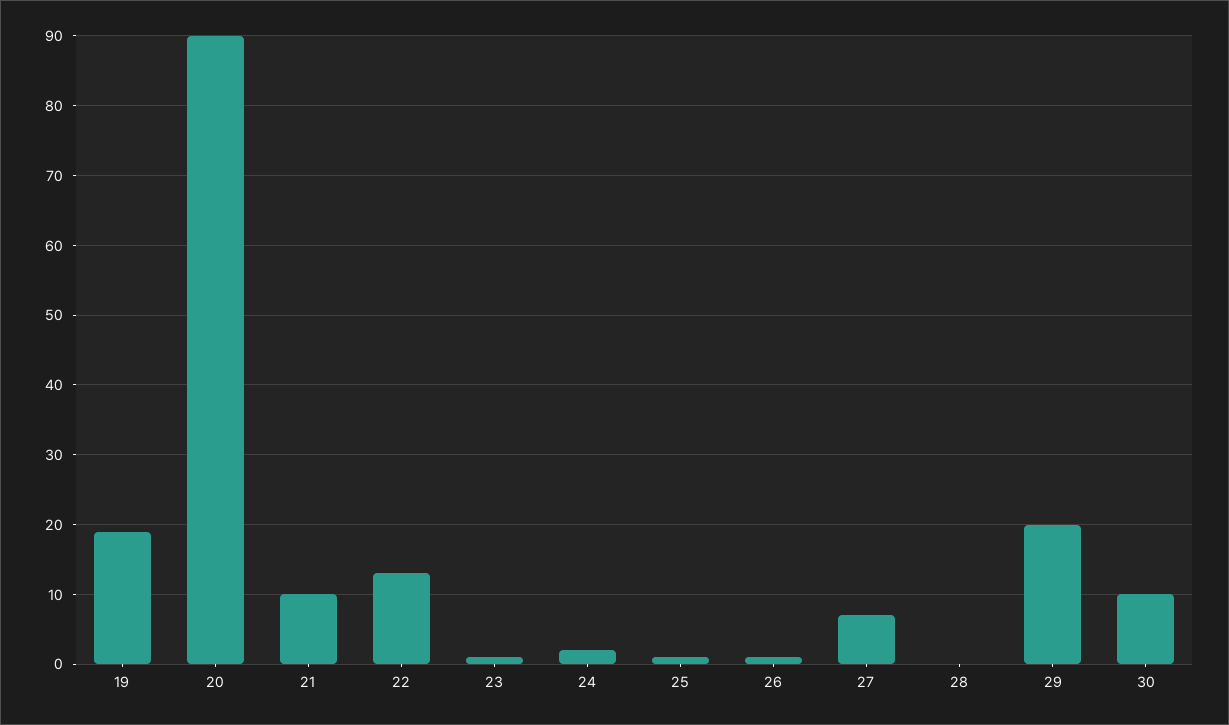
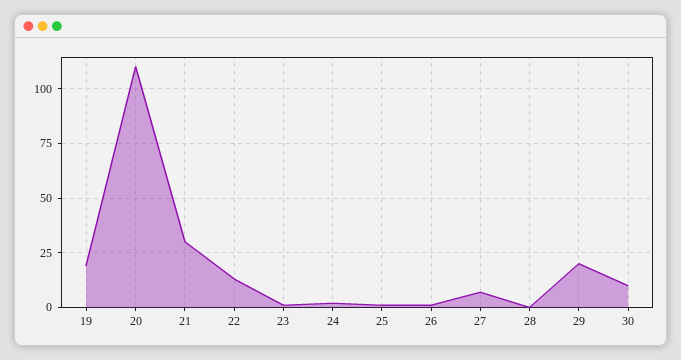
20: 90 -> 110
21: 10 -> 30

